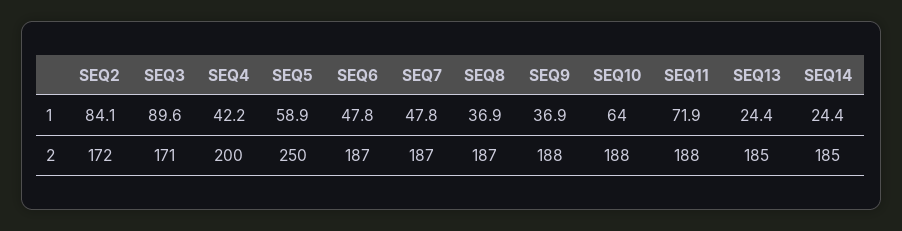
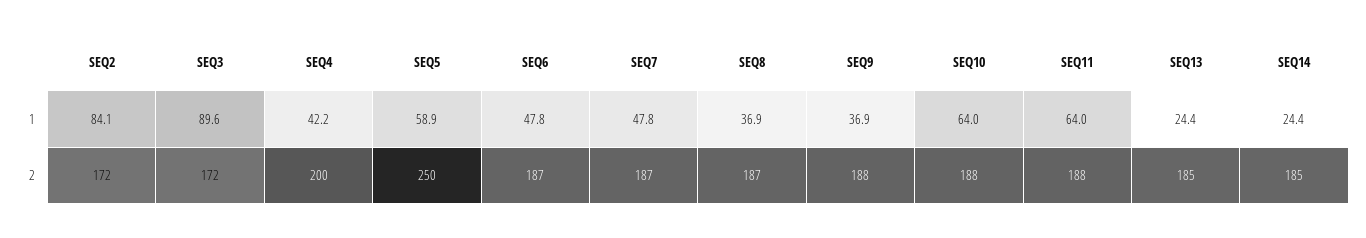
SEQ11, 1: 71.9 -> 64
SEQ3, 2: 171 -> 172

